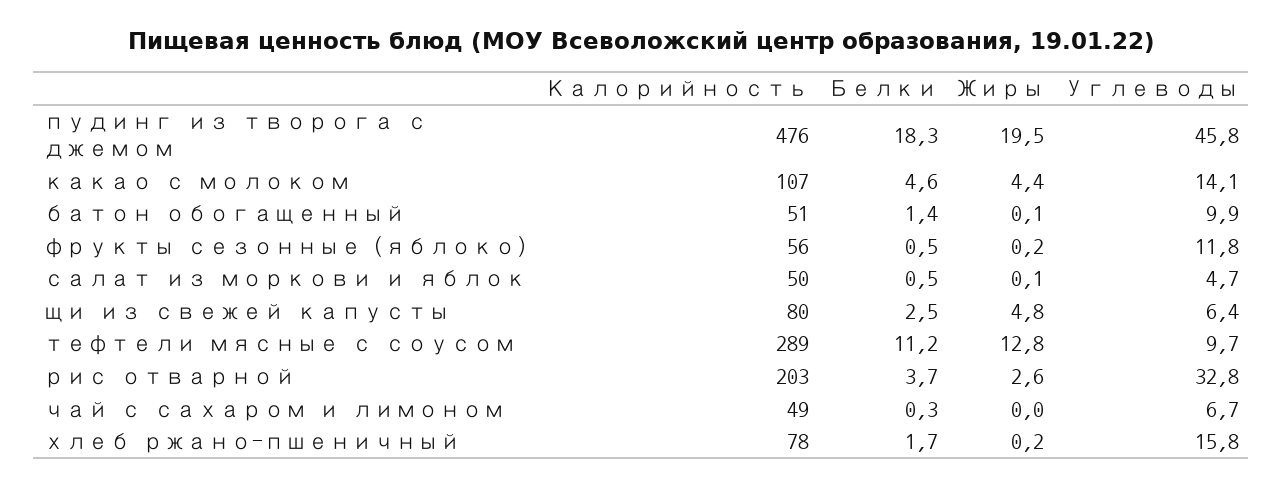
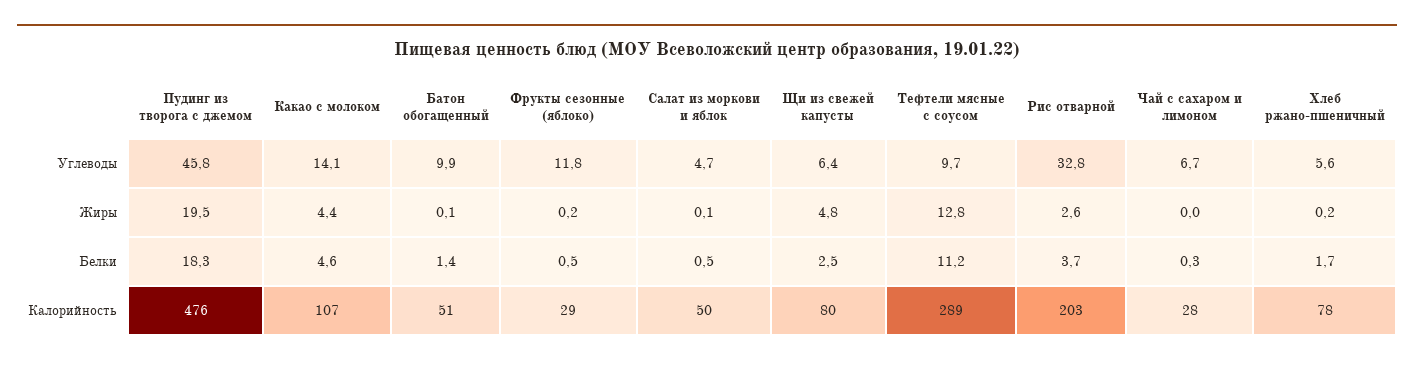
Калорийность, фрукты сезонные (яблоко): 56 -> 29
Калорийность, чай с сахаром и лимоном: 49 -> 28
Углеводы, хлеб ржано-пшеничный: 15.8 -> 5.6

